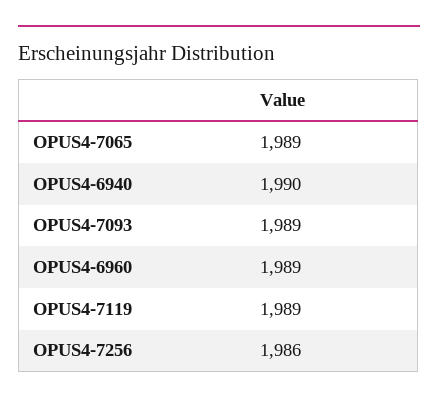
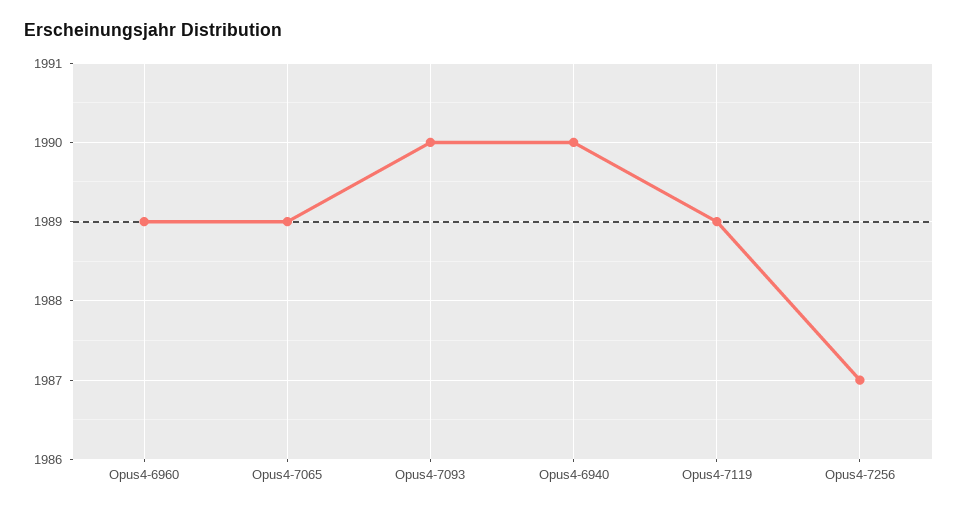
OPUS4-7093: 1989 -> 1990
OPUS4-7256: 1986 -> 1987

